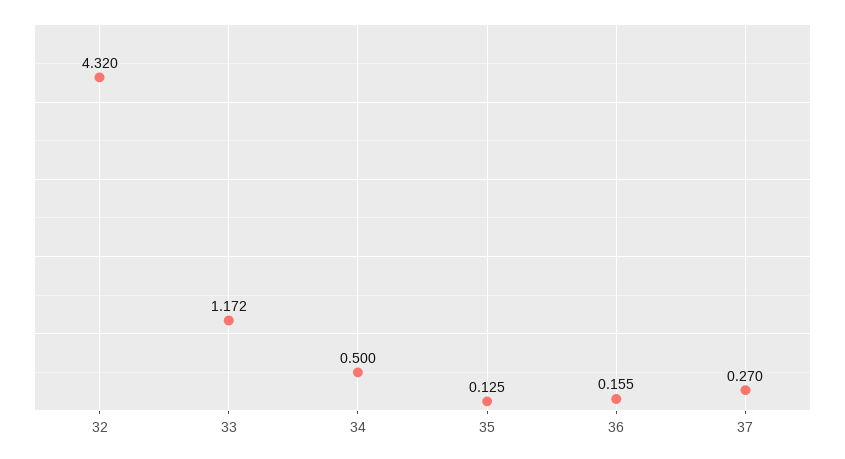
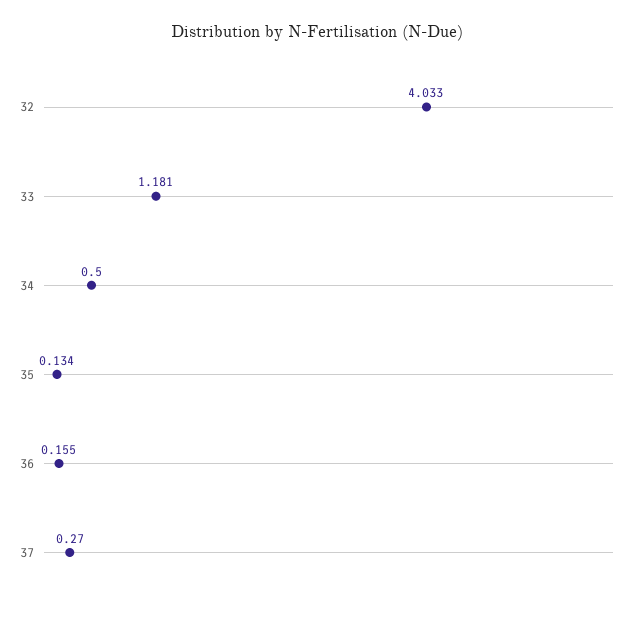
32: 4.32 -> 4.033
33: 1.172 -> 1.181
35: 0.125 -> 0.134

